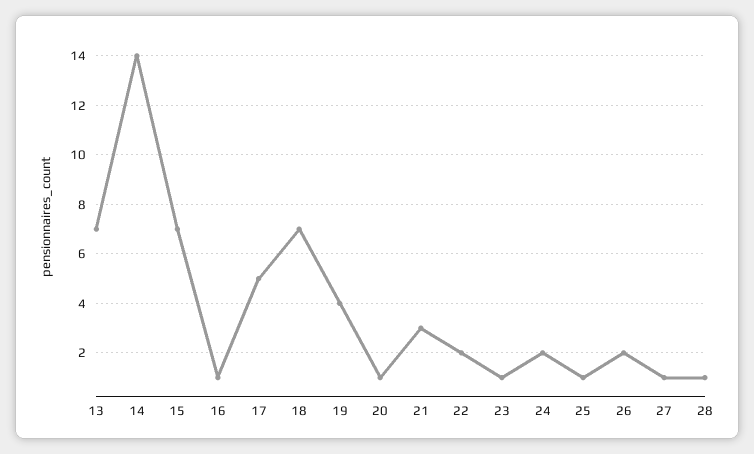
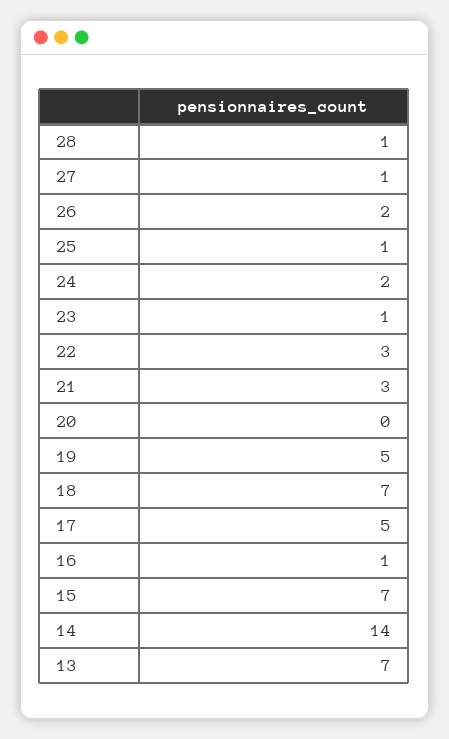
19: 4 -> 5
20: 1 -> 0
22: 2 -> 3

